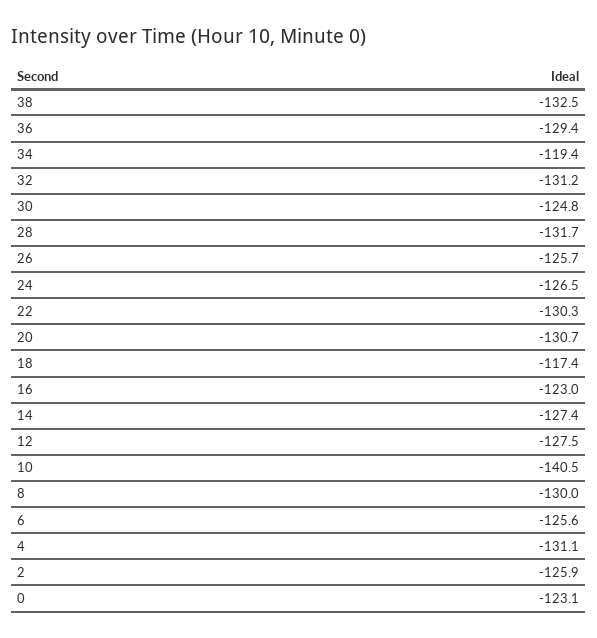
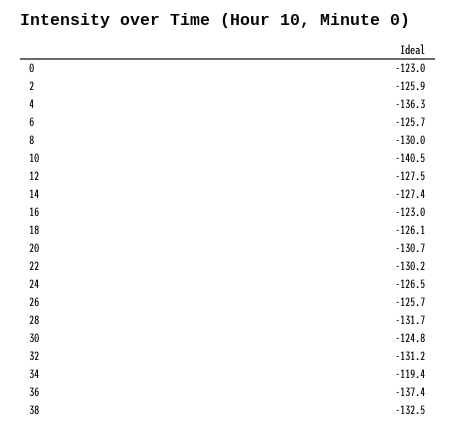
36: -129.4 -> -137.4
22: -130.3 -> -130.2
18: -117.4 -> -126.1
6: -125.6 -> -125.7
4: -131.1 -> -136.3
0: -123.1 -> -123

